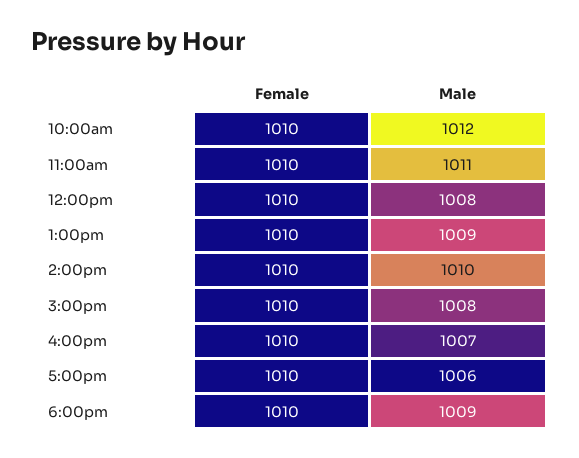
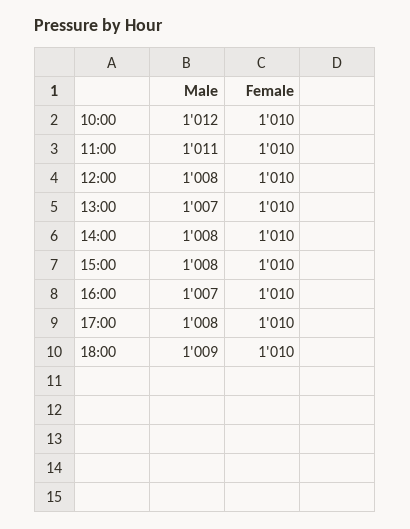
Male, 1:00pm: 1009 -> 1007
Male, 2:00pm: 1010 -> 1008
Male, 5:00pm: 1006 -> 1008

